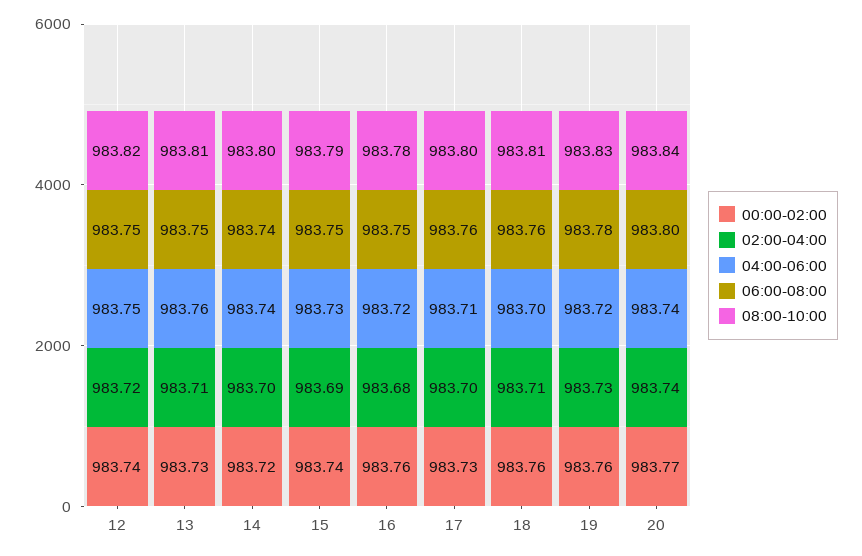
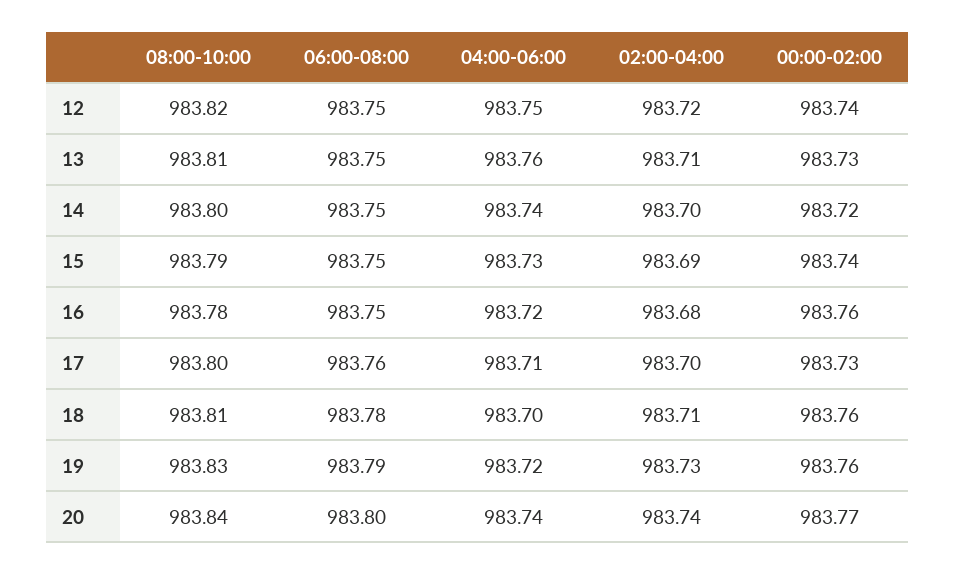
06:00-08:00, 14: 983.74 -> 983.75
06:00-08:00, 18: 983.76 -> 983.78
06:00-08:00, 19: 983.78 -> 983.79

